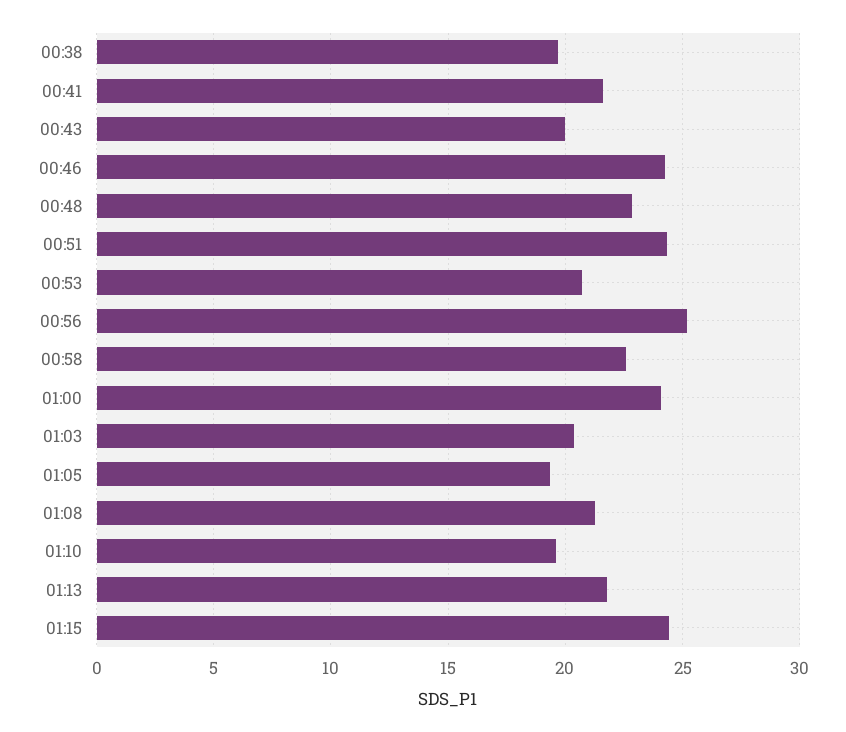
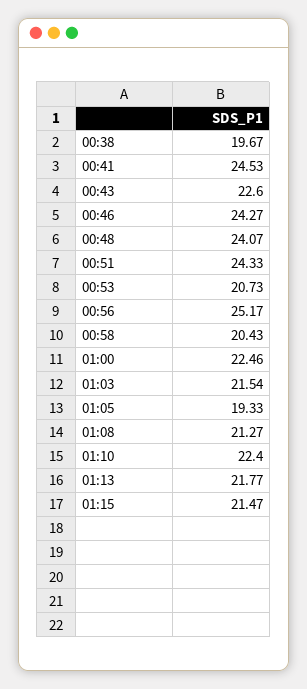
00:41: 21.5 -> 24.53
00:43: 20 -> 22.6
00:48: 23 -> 24.07
00:58: 22.5 -> 20.43
01:00: 24 -> 22.46
01:03: 20.5 -> 21.54
01:10: 19.5 -> 22.4
01:15: 24.5 -> 21.47

